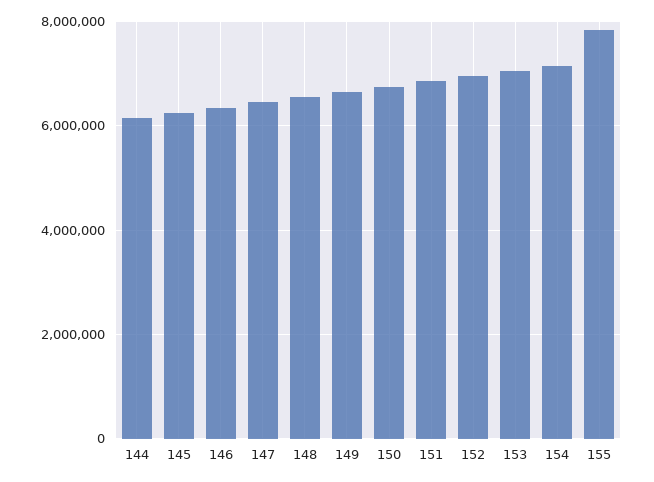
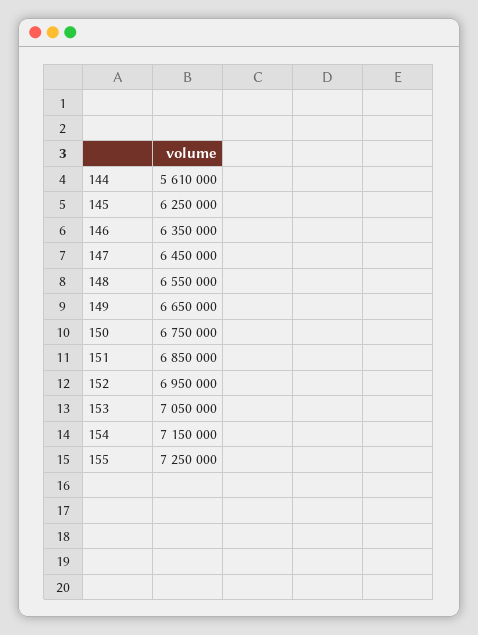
144: 6200000 -> 5610000
155: 7800000 -> 7250000

